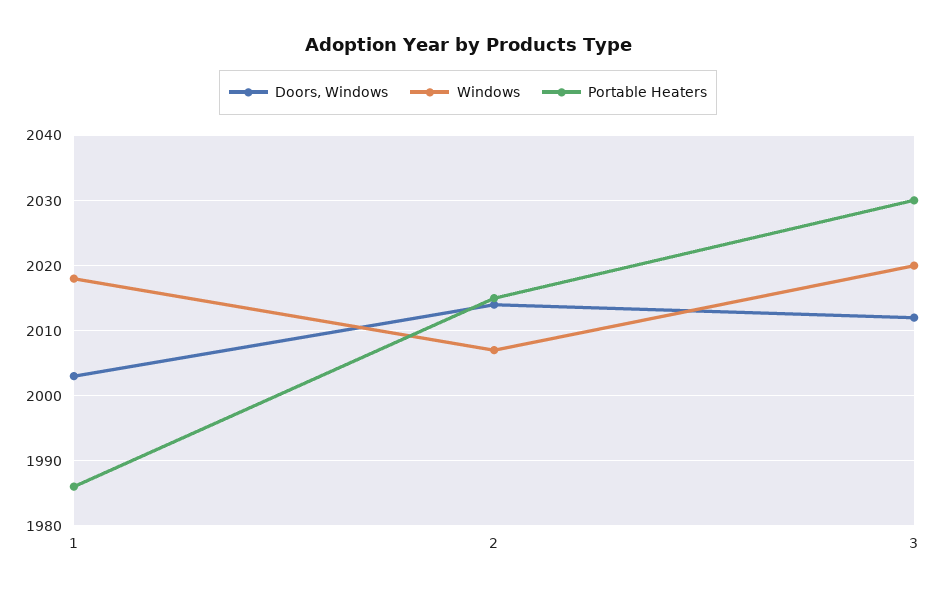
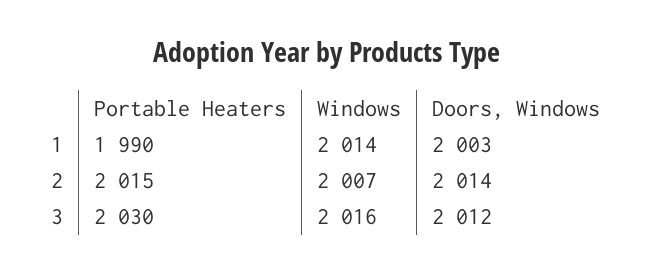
Windows, 1: 2018 -> 2014
Portable Heaters, 1: 1986 -> 1990
Windows, 3: 2020 -> 2016

